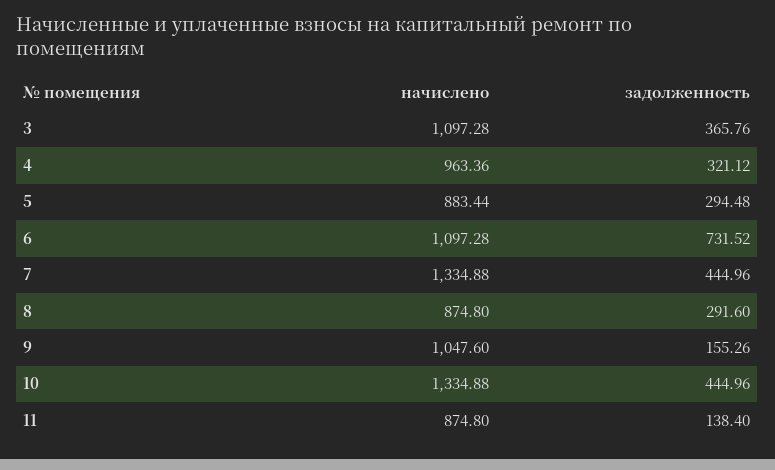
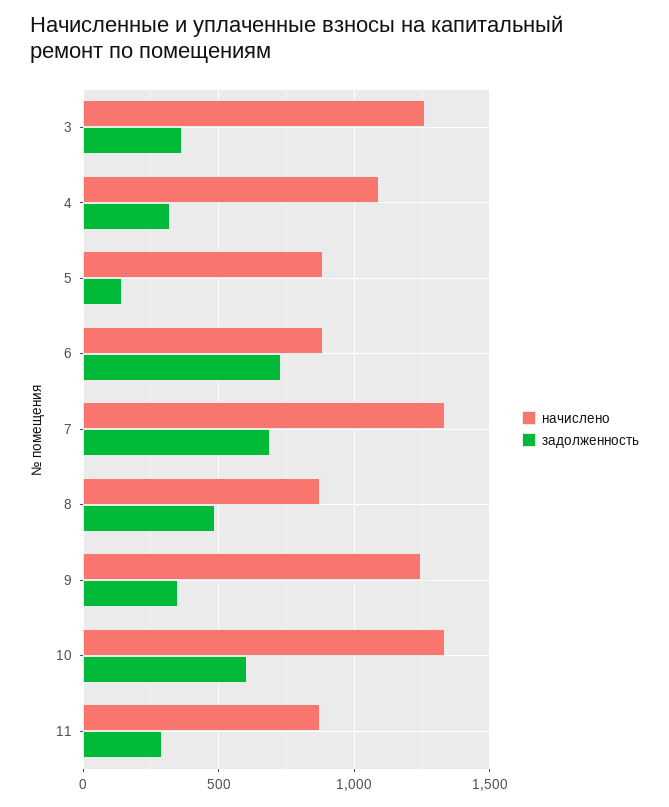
начислено, 3: 1097.28 -> 1250
начислено, 4: 963.36 -> 1100
задолженность, 5: 294.48 -> 150
начислено, 6: 1097.28 -> 900
задолженность, 7: 444.96 -> 700
задолженность, 8: 291.6 -> 500
начислено, 9: 1047.6 -> 1250
задолженность, 9: 155.26 -> 350
задолженность, 10: 444.96 -> 600
задолженность, 11: 138.4 -> 300

